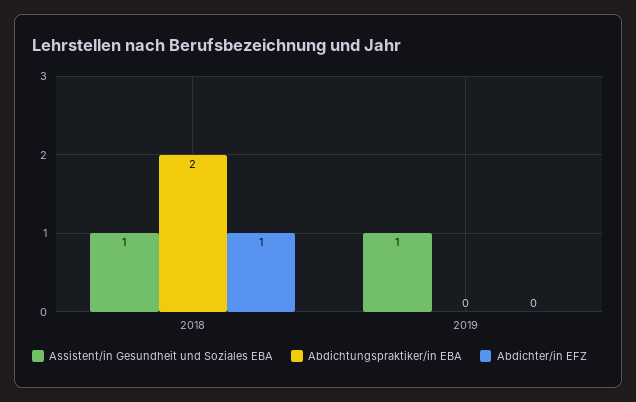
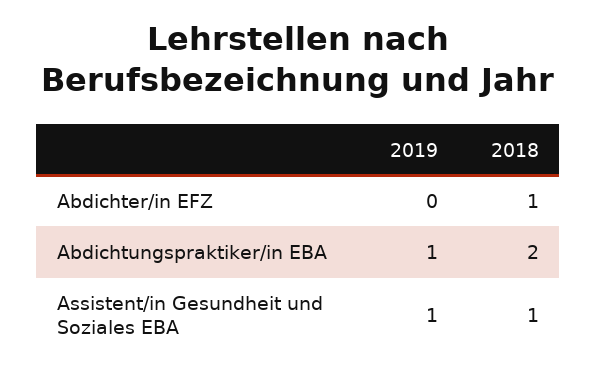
Abdichtungspraktiker/in EBA, 2019: 0 -> 1

